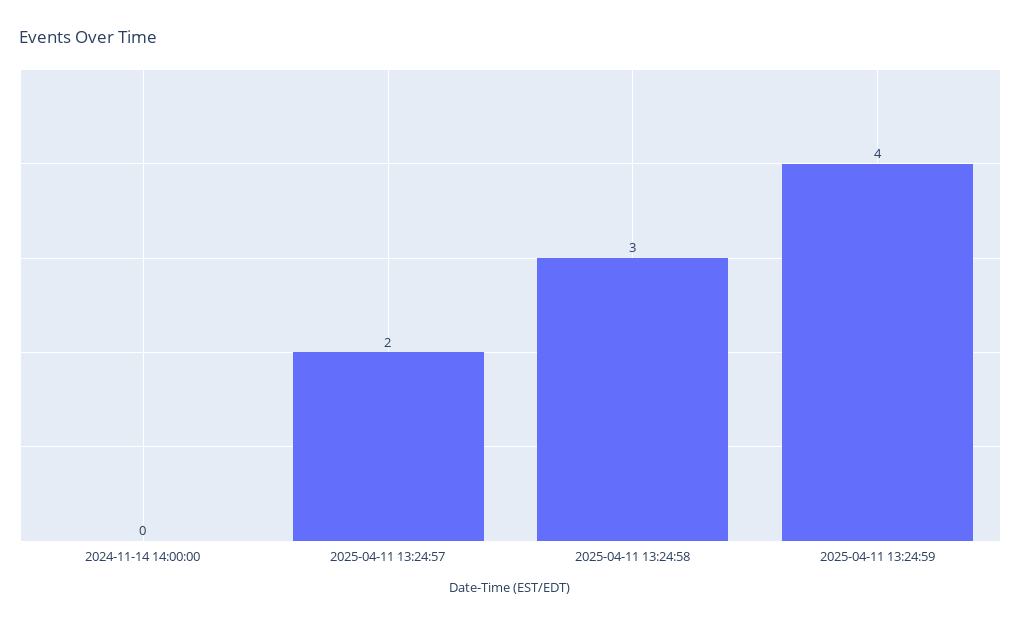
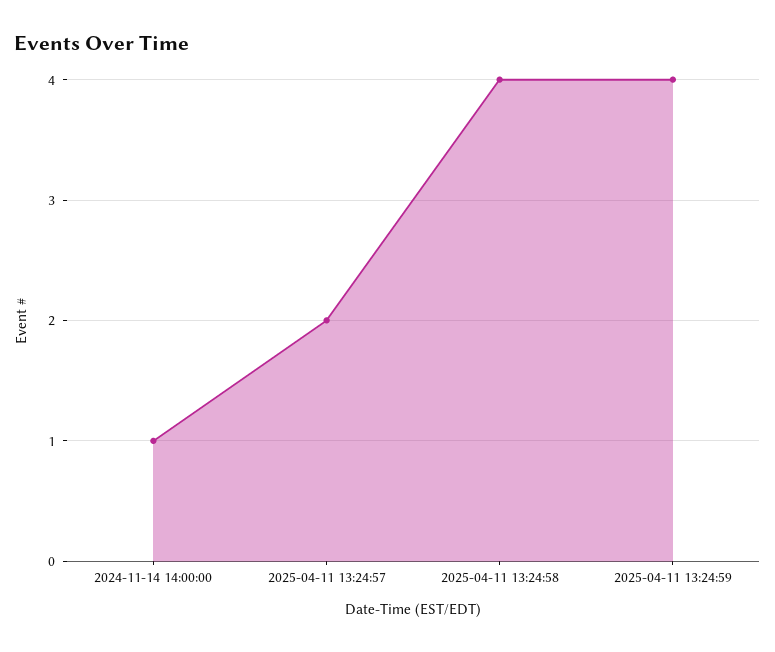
2024-11-14 14:00:00: 0 -> 1
2025-04-11 13:24:58: 3 -> 4

